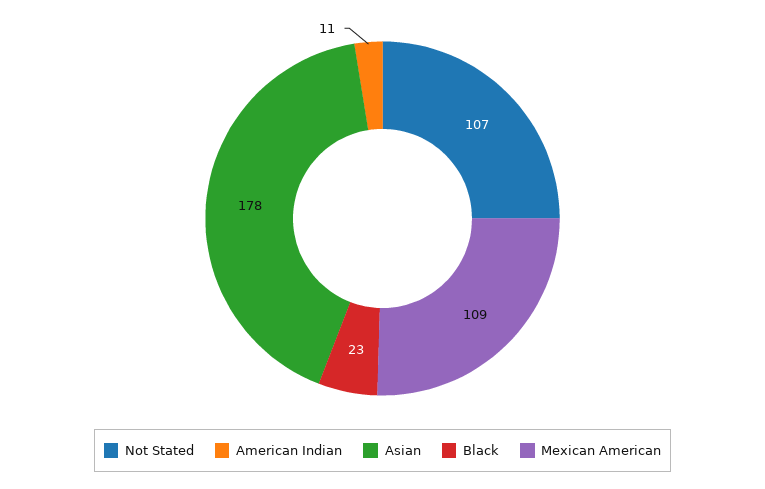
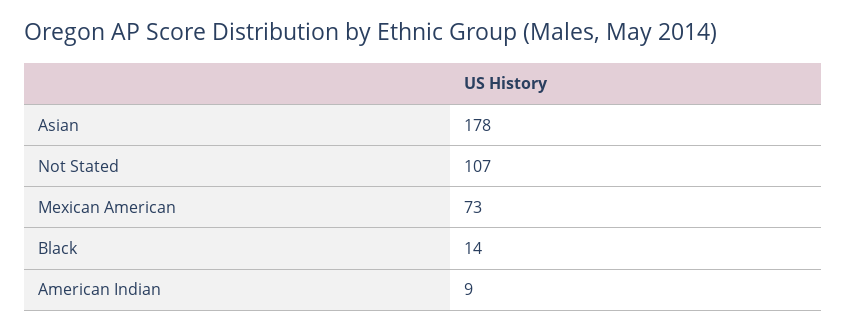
American Indian: 11 -> 9
Black: 23 -> 14
Mexican American: 109 -> 73

